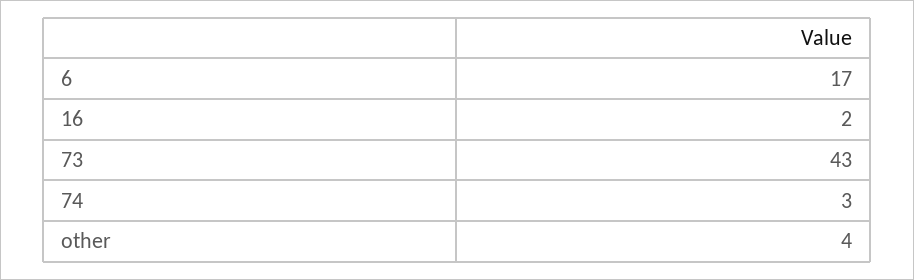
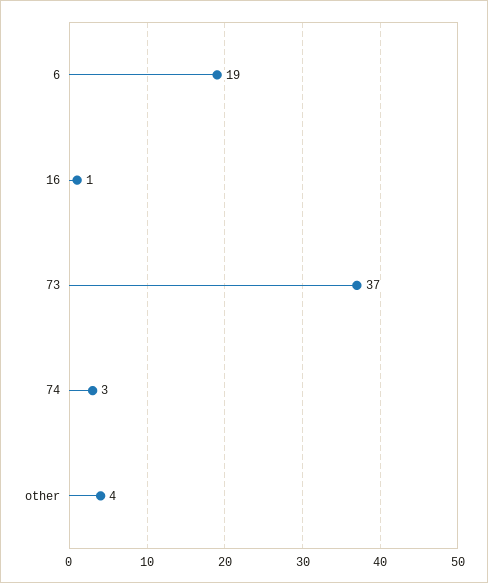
6: 17 -> 19
16: 2 -> 1
73: 43 -> 37

